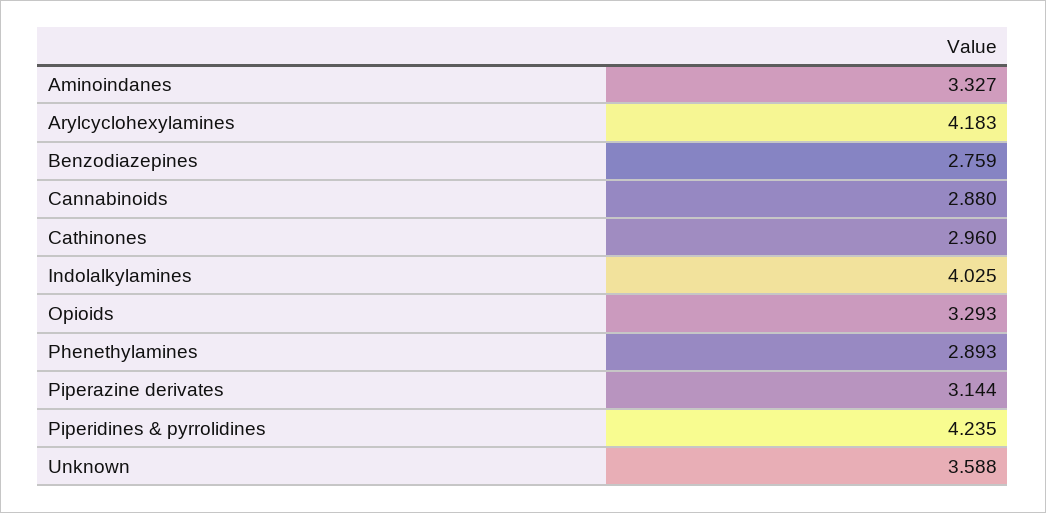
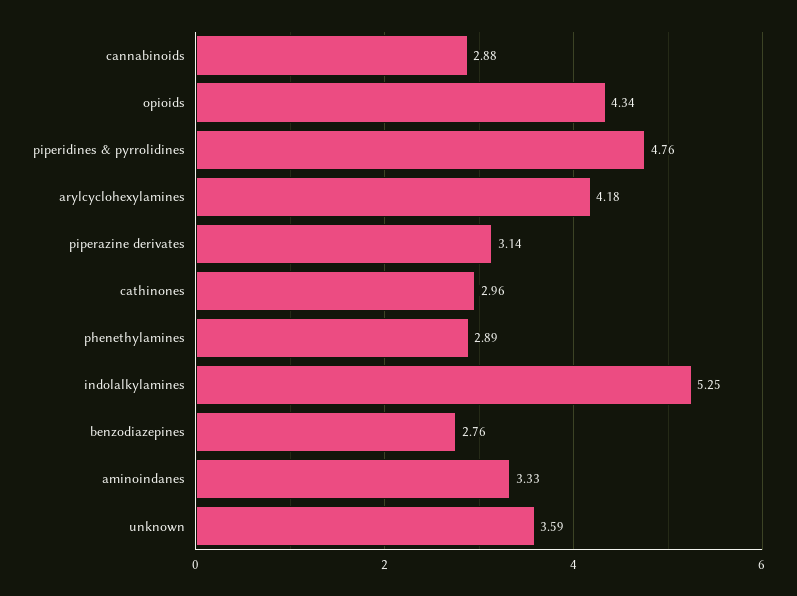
Indolalkylamines: 4.025 -> 5.25
Opioids: 3.293 -> 4.34
Piperidines & pyrrolidines: 4.235 -> 4.76

